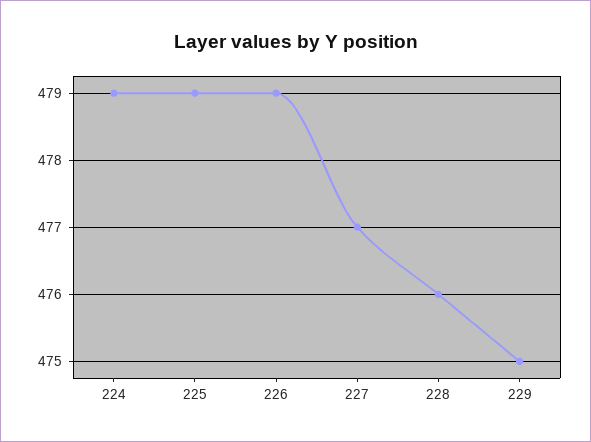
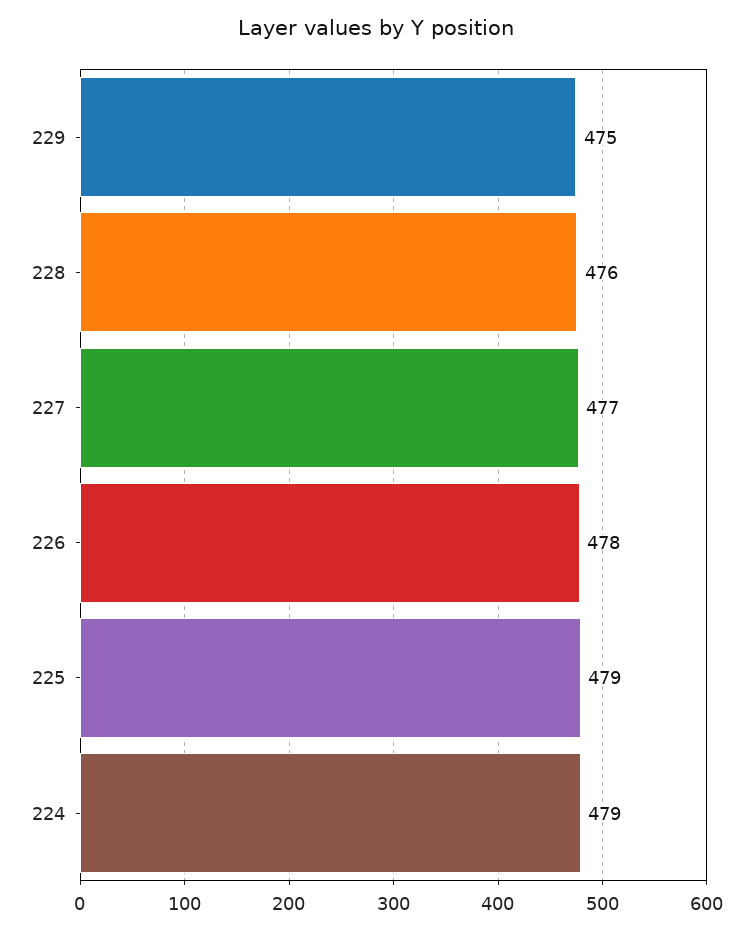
226: 479 -> 478

